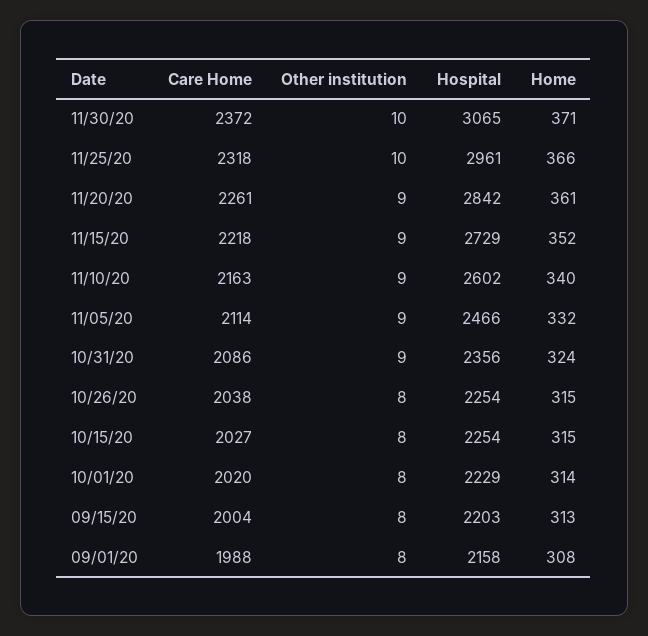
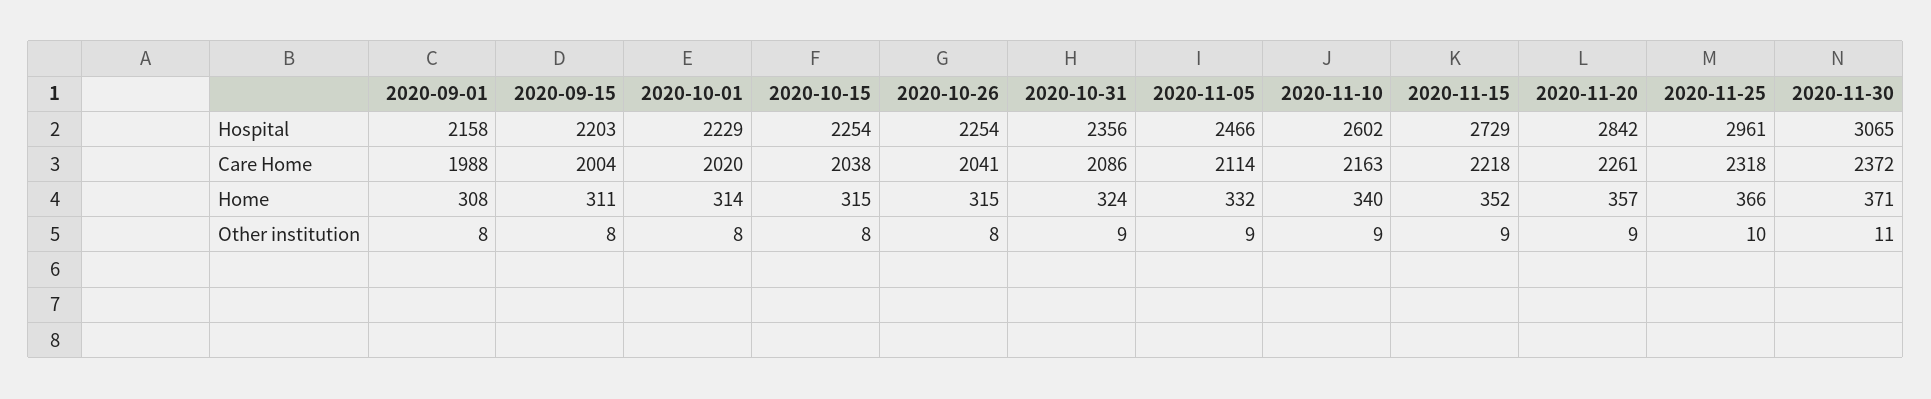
Other institution, 11/30/20: 10 -> 11
Home, 11/20/20: 361 -> 357
Care Home, 10/26/20: 2038 -> 2041
Care Home, 10/15/20: 2027 -> 2038
Home, 09/15/20: 313 -> 311

